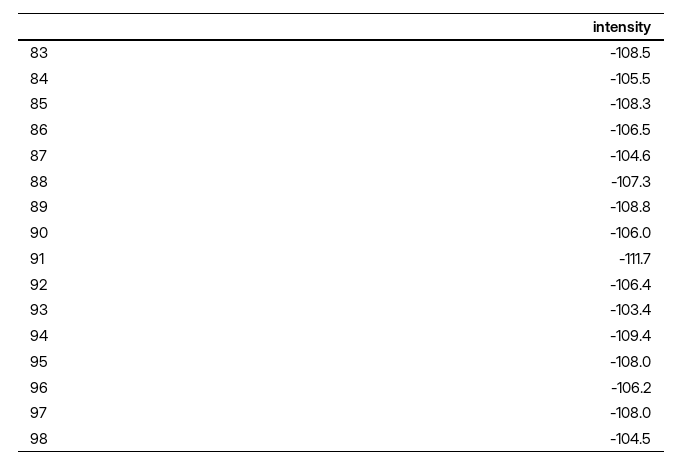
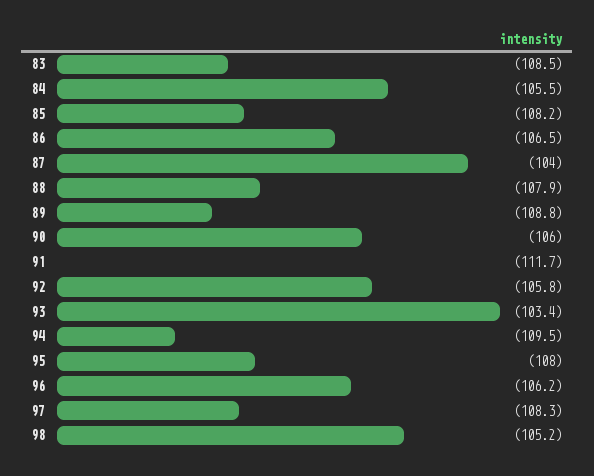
85: -108.3 -> -108.2
87: -104.6 -> -104
88: -107.3 -> -107.9
92: -106.4 -> -105.8
94: -109.4 -> -109.5
97: -108 -> -108.3
98: -104.5 -> -105.2

